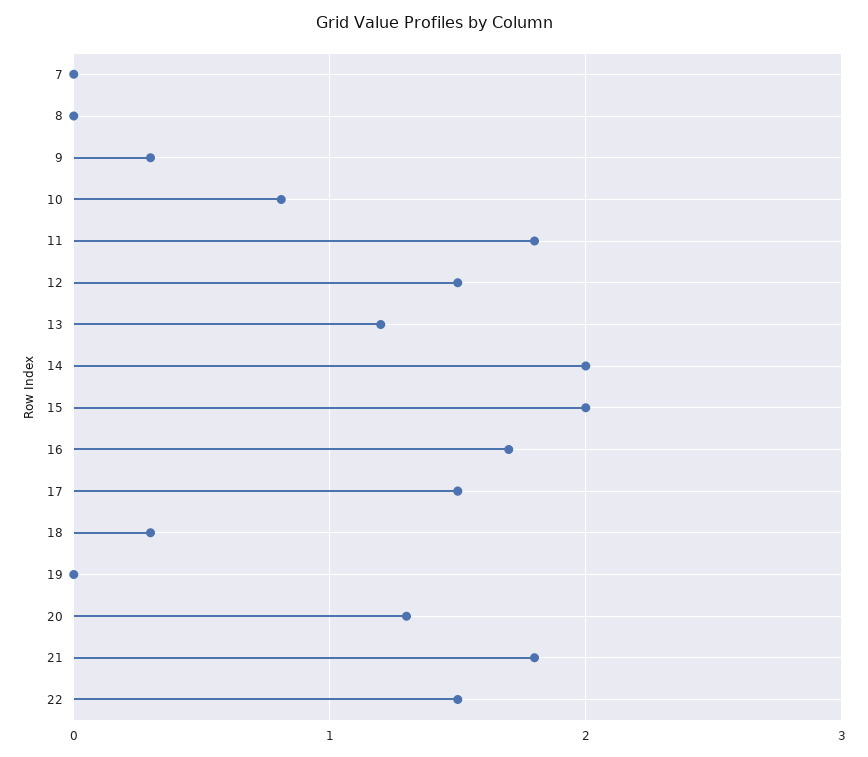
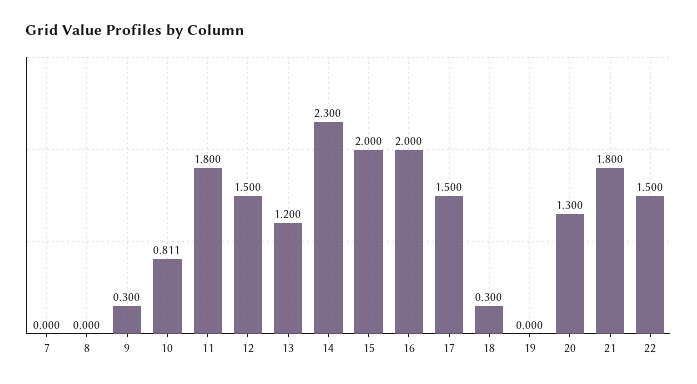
14: 2 -> 2.3
16: 1.7 -> 2

